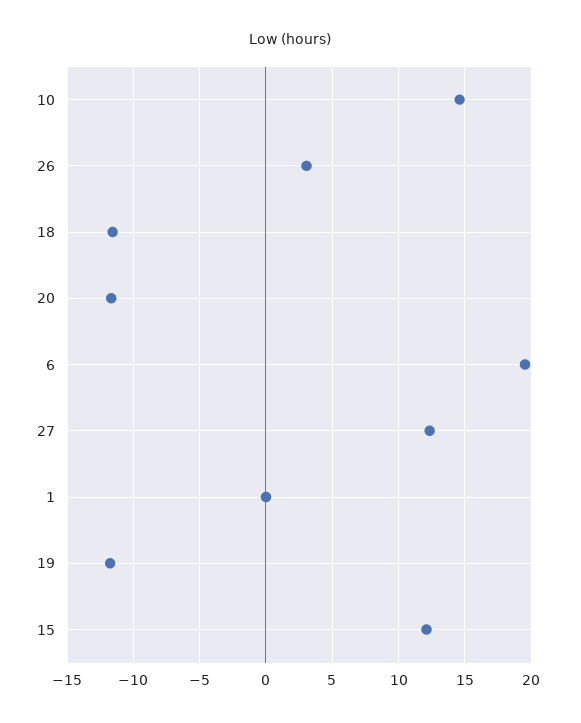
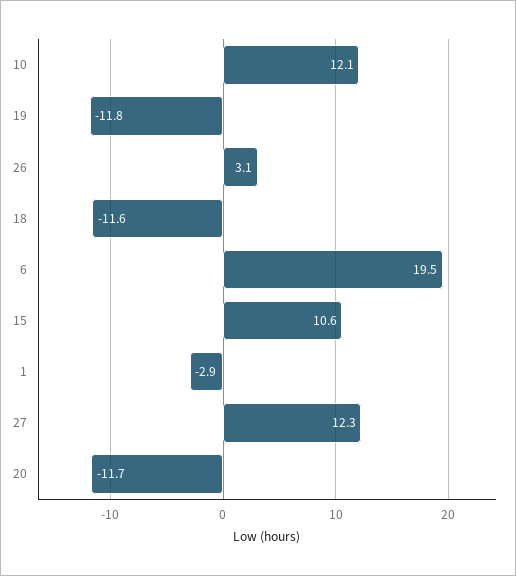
10: 14.5 -> 12.1
1: 0 -> -2.9
15: 12 -> 10.6

